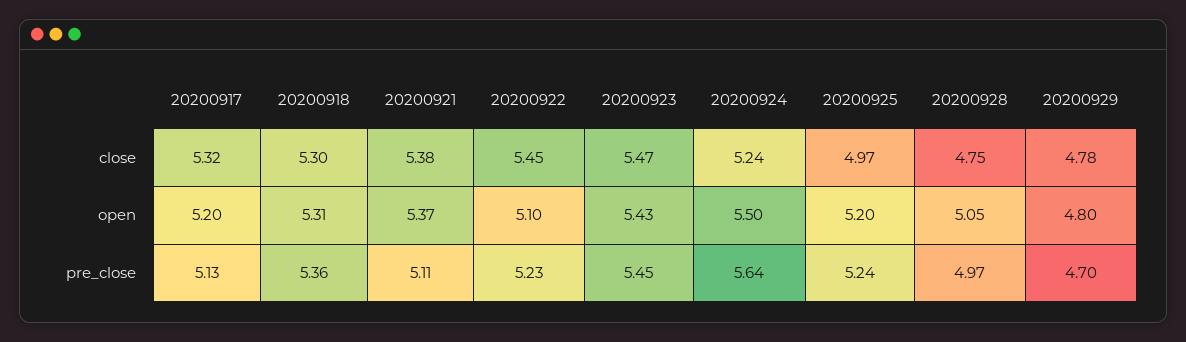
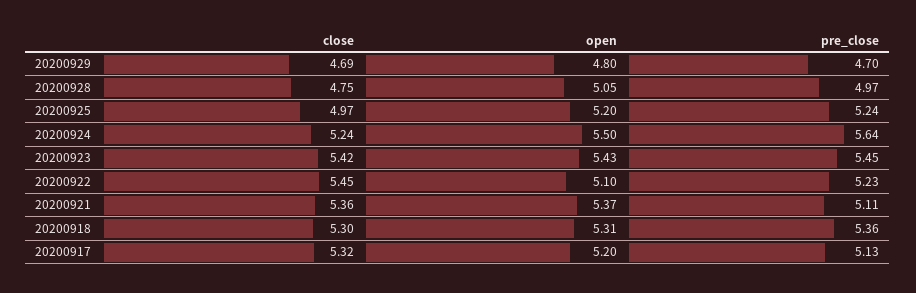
20200921, close: 5.38 -> 5.36
20200923, close: 5.47 -> 5.42
20200929, close: 4.78 -> 4.69

